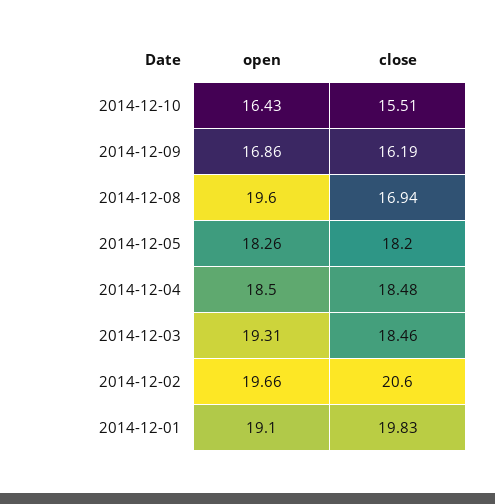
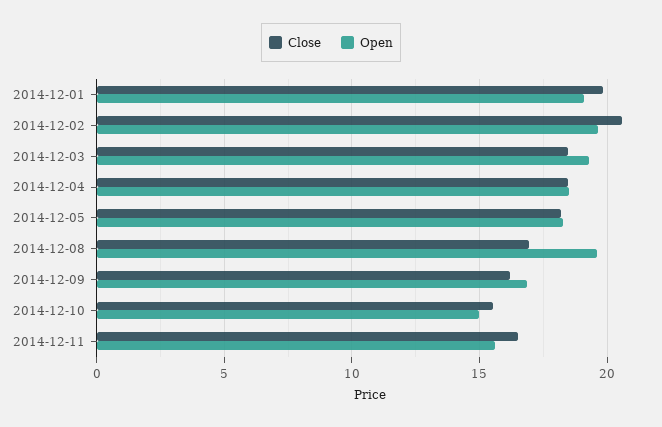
open, 2014-12-10: 16.43 -> 15
close, 2014-12-11: none -> 16.5
open, 2014-12-11: none -> 15.5

